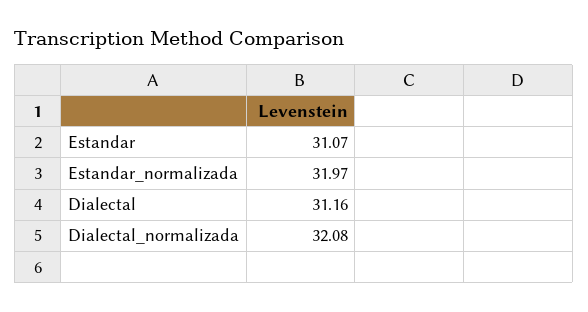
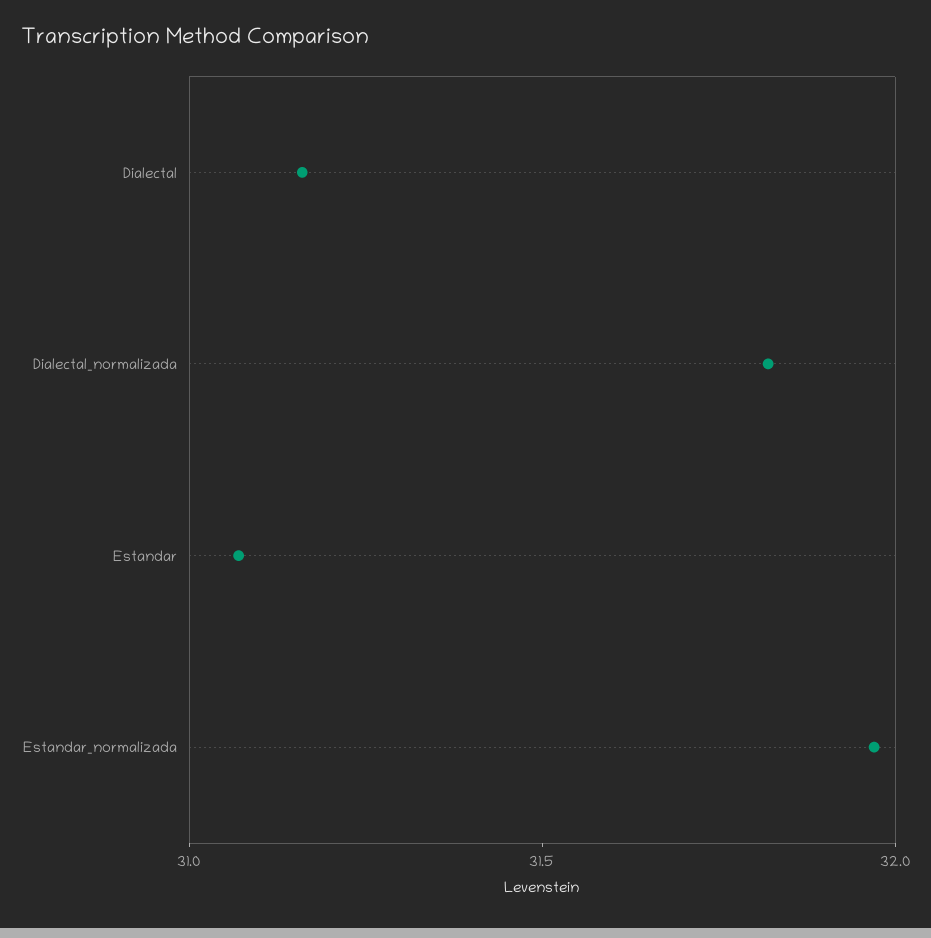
Dialectal_normalizada: 32.08 -> 31.8

